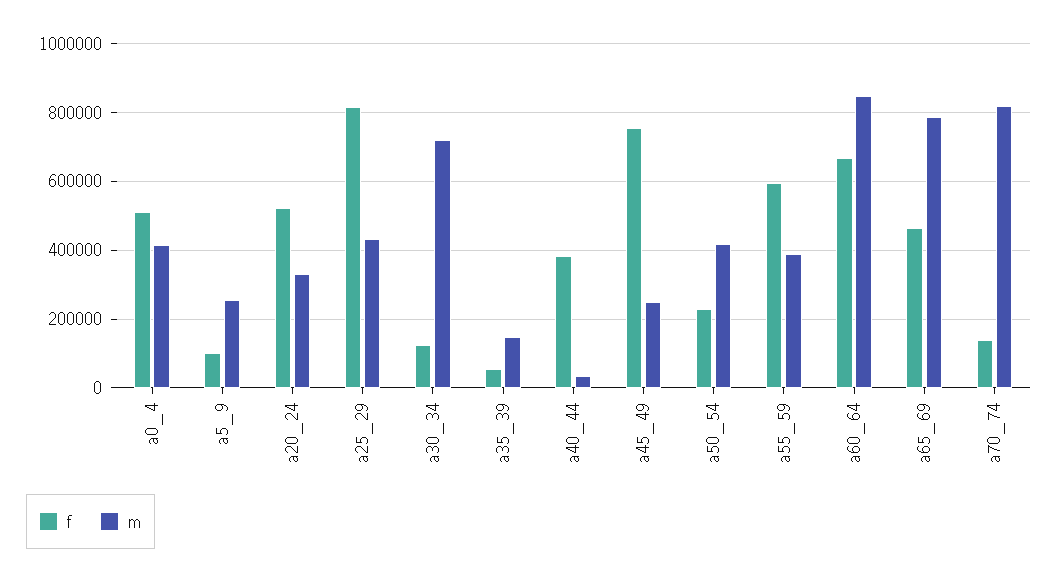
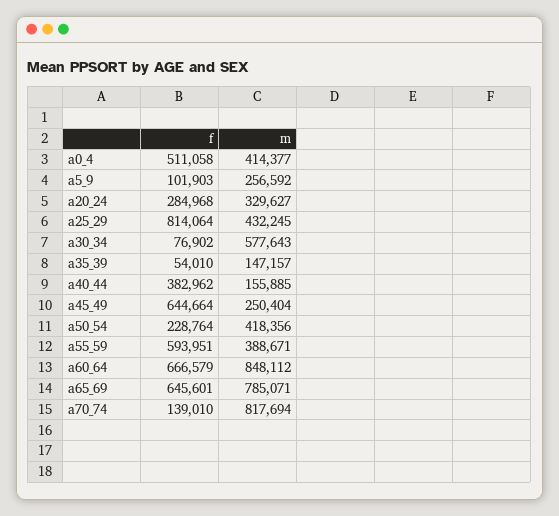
f, a20_24: 520000 -> 284968
f, a30_34: 120000 -> 76902
m, a30_34: 720000 -> 577643
m, a40_44: 40000 -> 155885
f, a45_49: 760000 -> 644664
f, a65_69: 460000 -> 645601

